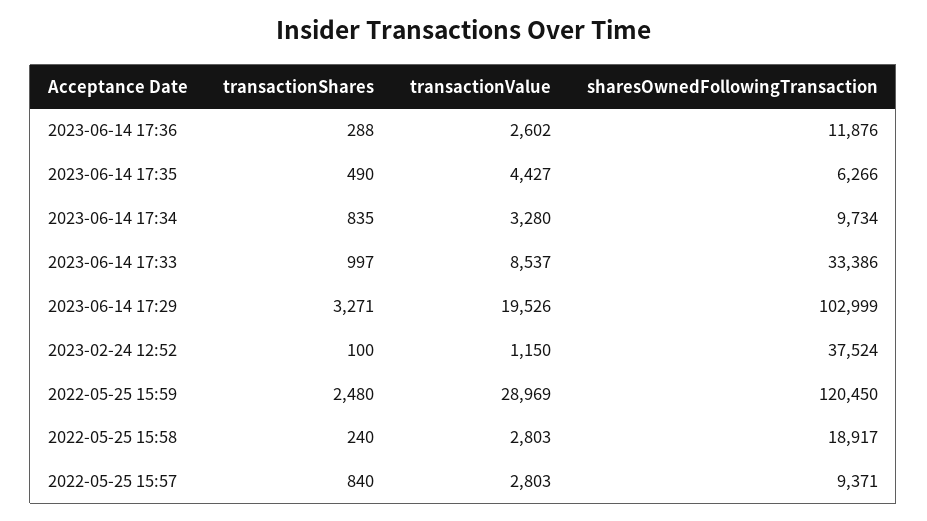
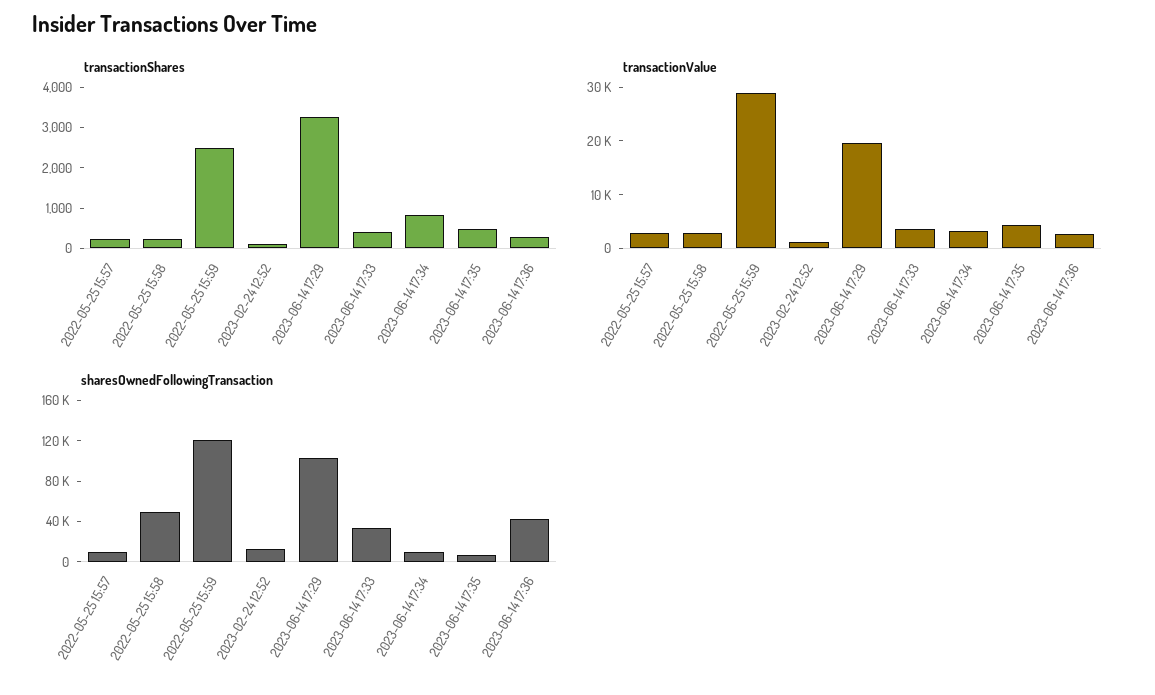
sharesOwnedFollowingTransaction, 2023-06-14 17:36: 11876 -> 40000
transactionShares, 2023-06-14 17:33: 997 -> 400
transactionValue, 2023-06-14 17:33: 8537 -> 4000
sharesOwnedFollowingTransaction, 2023-02-24 12:52: 37524 -> 10000
sharesOwnedFollowingTransaction, 2022-05-25 15:58: 18917 -> 50000
transactionShares, 2022-05-25 15:57: 840 -> 200

